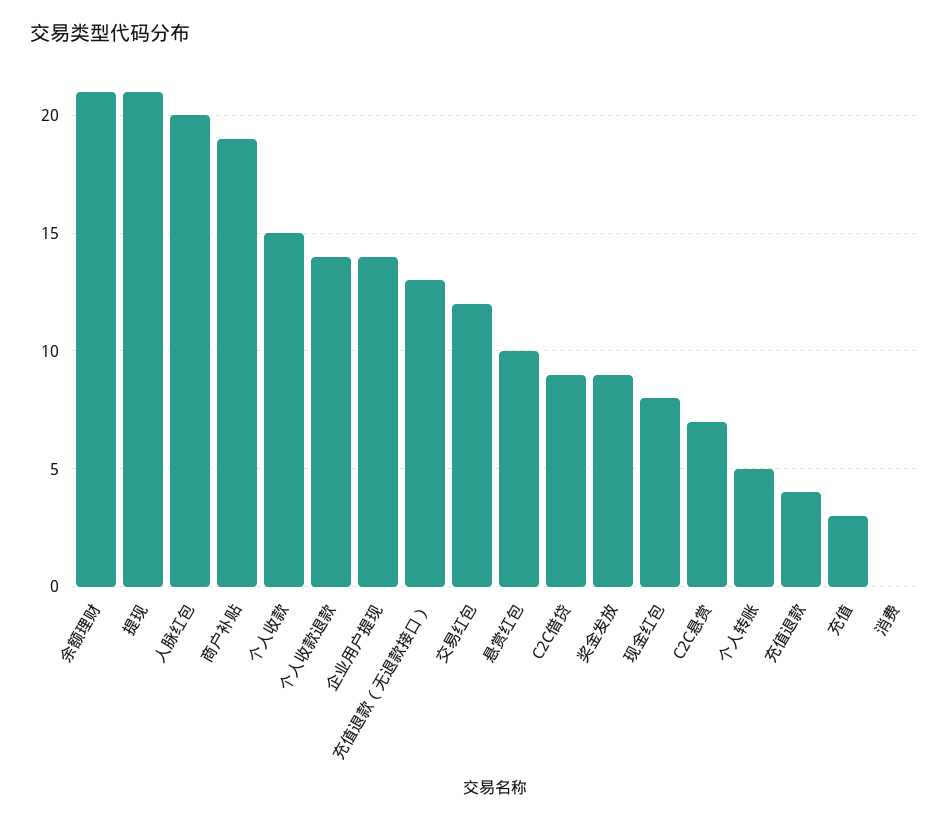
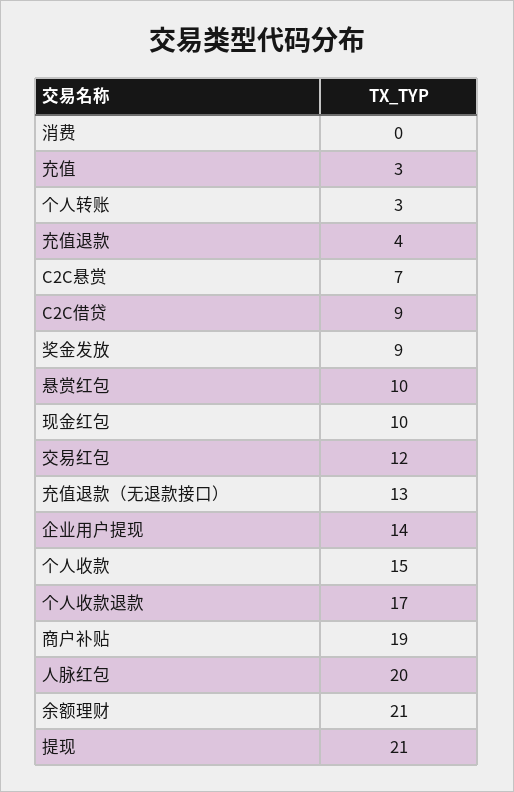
个人收款退款: 14 -> 17
现金红包: 8 -> 10
个人转账: 5 -> 3

